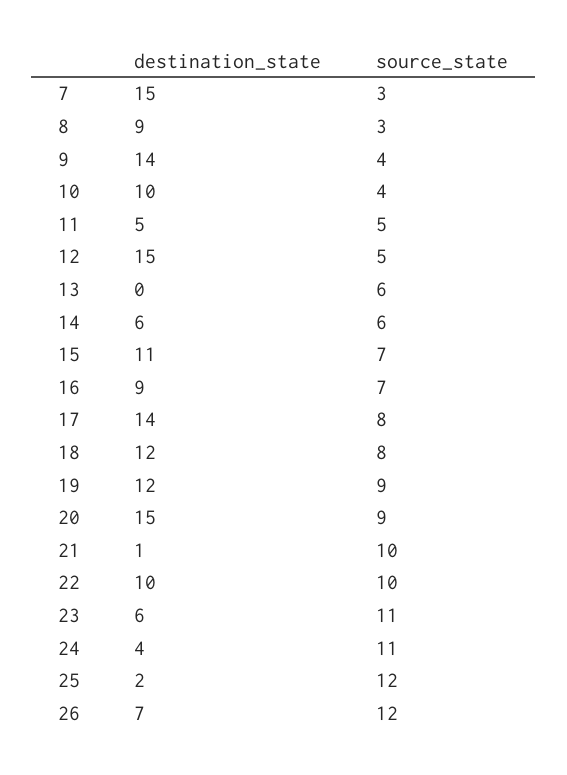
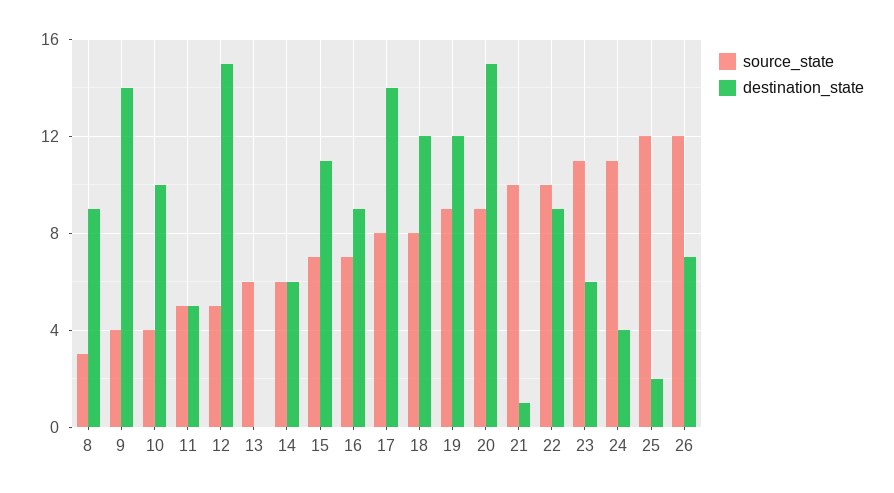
destination_state, 7: 15 -> none
source_state, 7: 3 -> none
destination_state, 22: 10 -> 9

